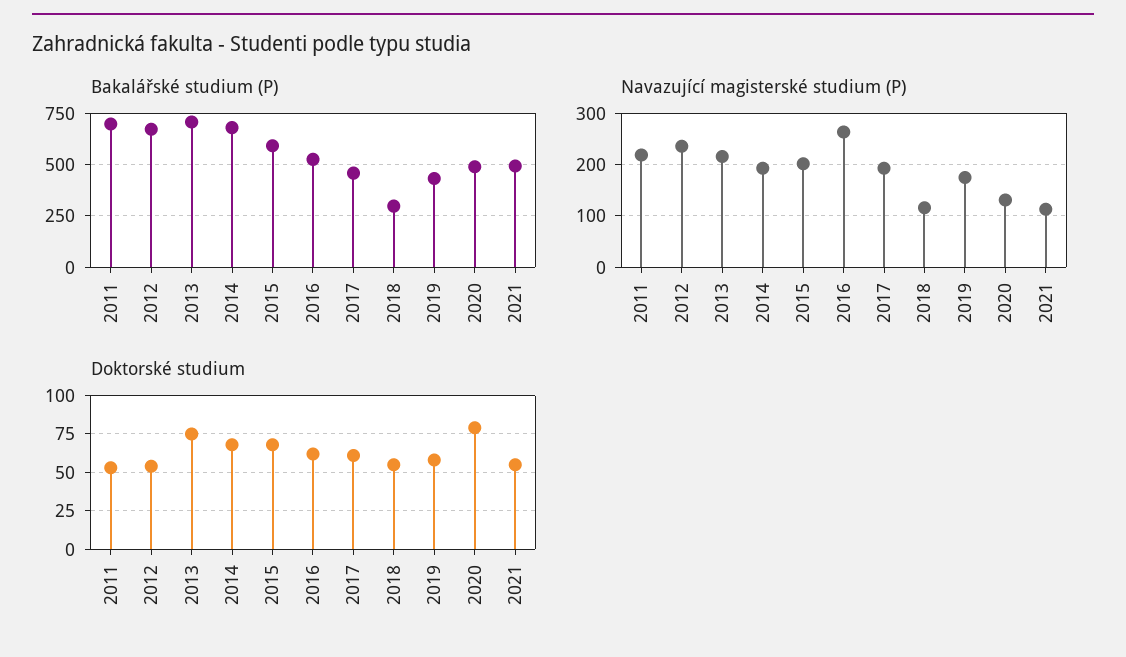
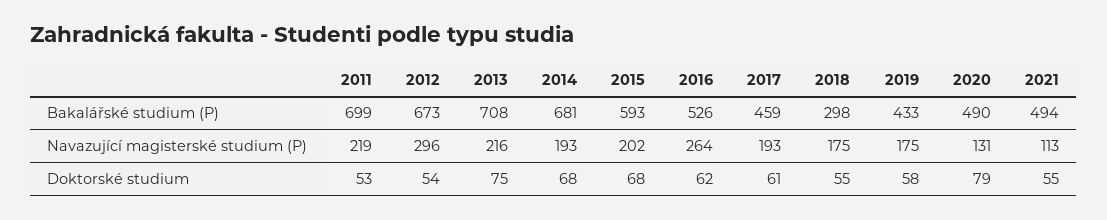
Navazující magisterské studium (P), 2012: 240 -> 296
Navazující magisterské studium (P), 2018: 120 -> 175

